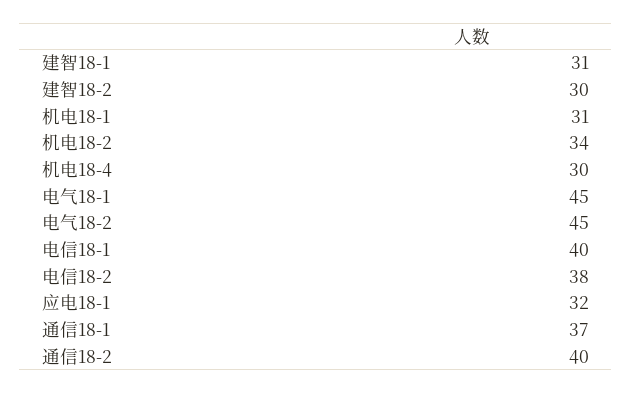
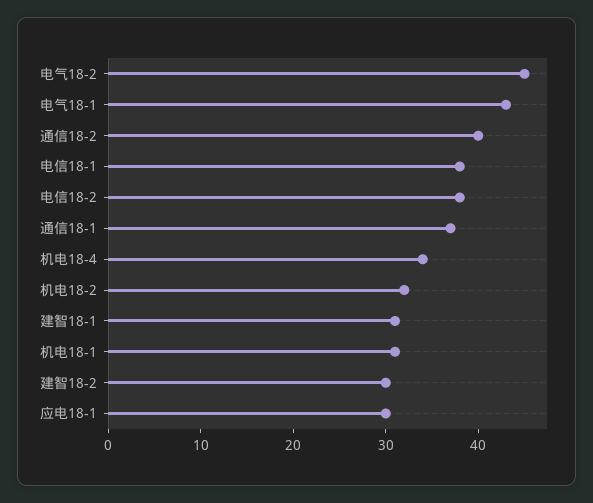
机电18-2: 34 -> 32
机电18-4: 30 -> 34
电气18-1: 45 -> 43
电信18-1: 40 -> 38
应电18-1: 32 -> 30

